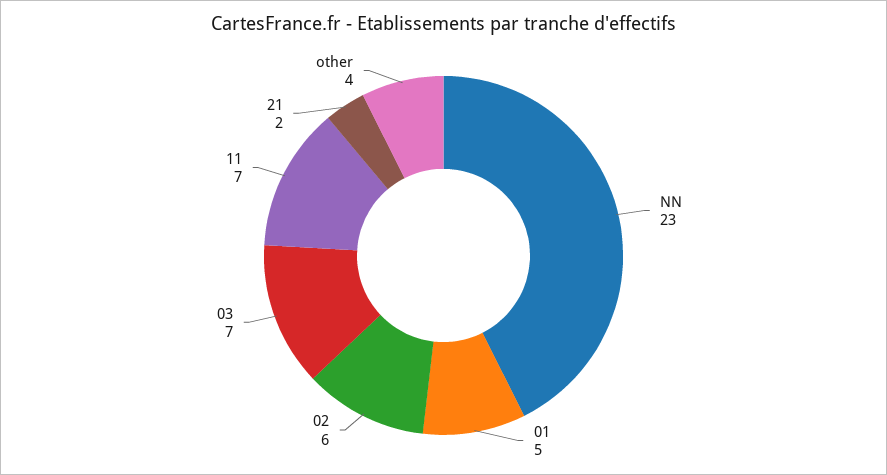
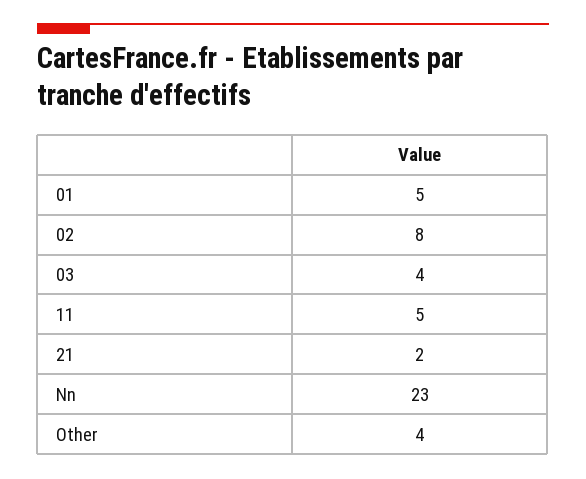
02: 6 -> 8
03: 7 -> 4
11: 7 -> 5

